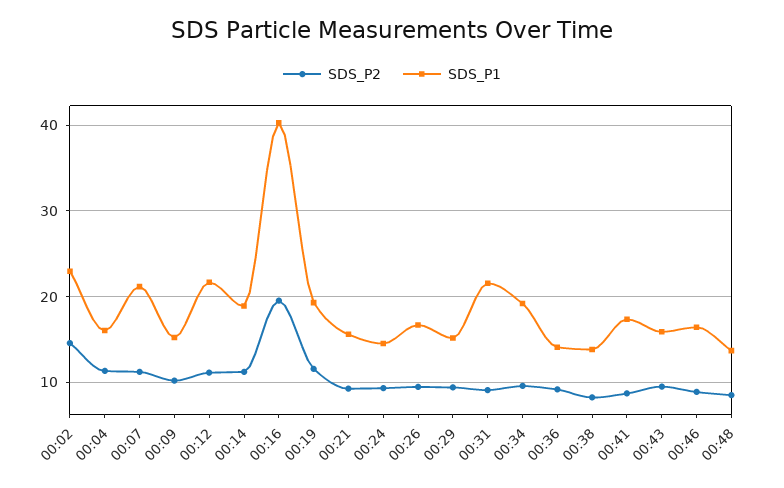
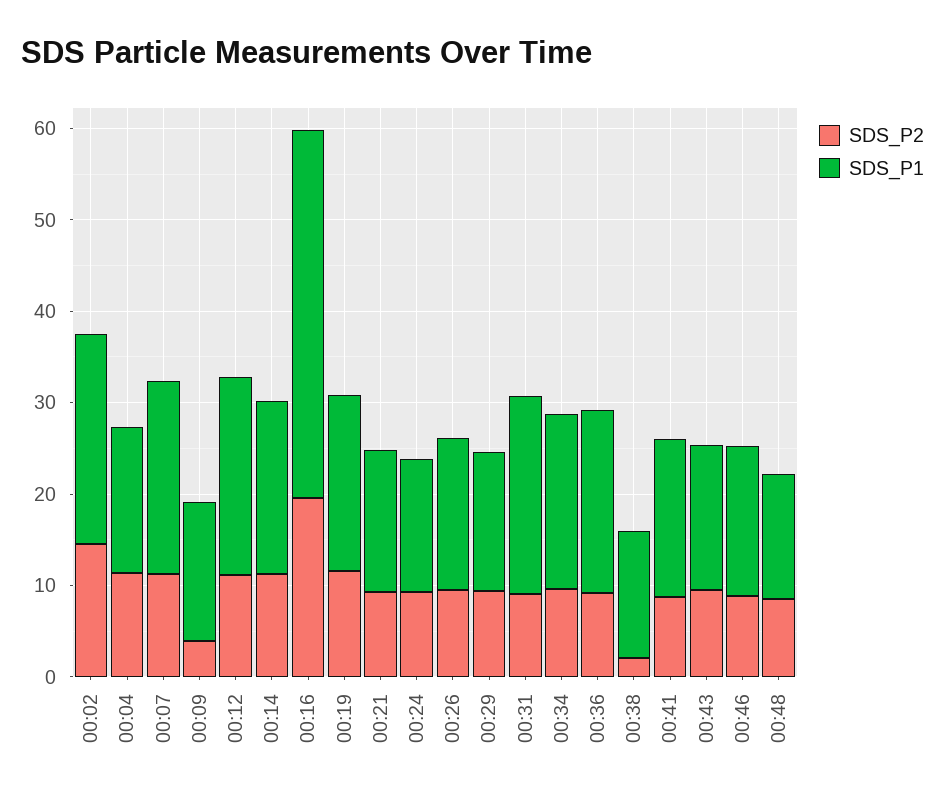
SDS_P2, 00:09: 10 -> 4
SDS_P1, 00:36: 14 -> 20
SDS_P2, 00:38: 8 -> 2

